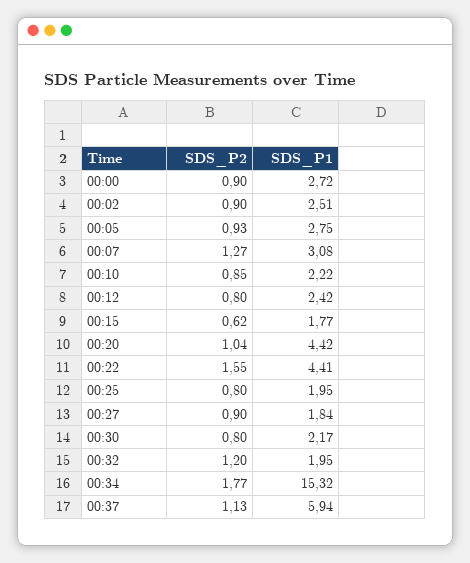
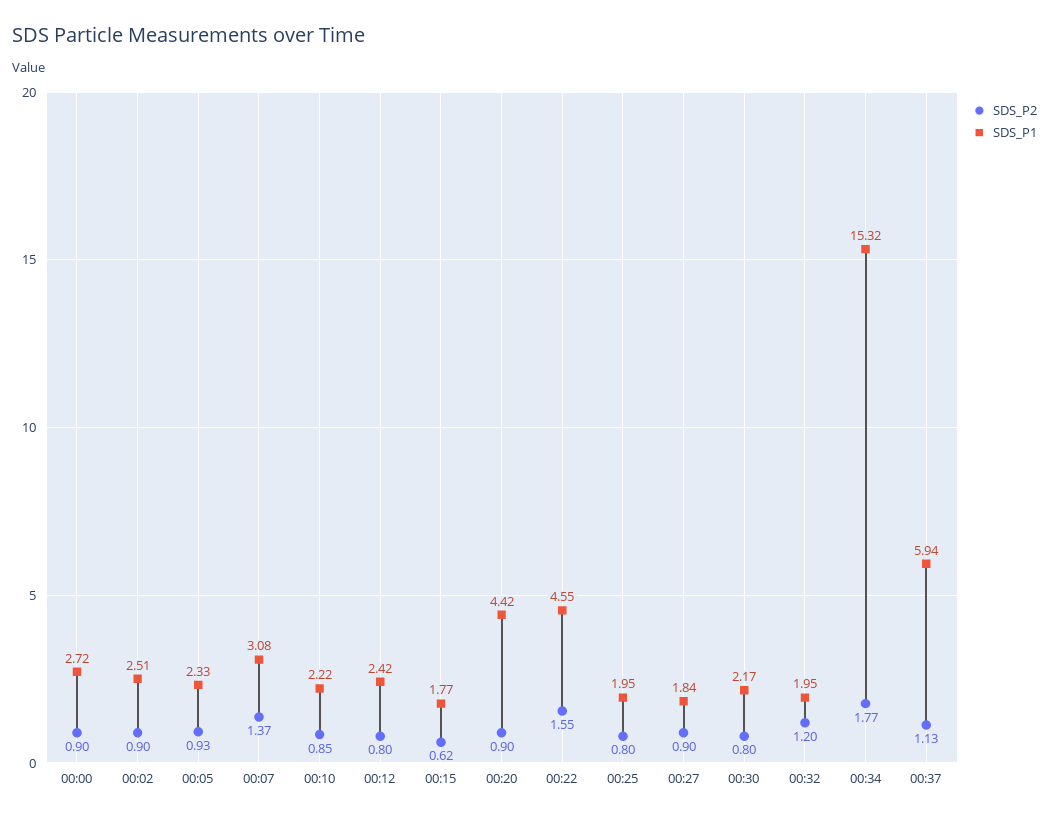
SDS_P1, 00:05: 2.75 -> 2.33
SDS_P2, 00:07: 1.27 -> 1.37
SDS_P2, 00:20: 1.04 -> 0.9
SDS_P1, 00:22: 4.41 -> 4.55

